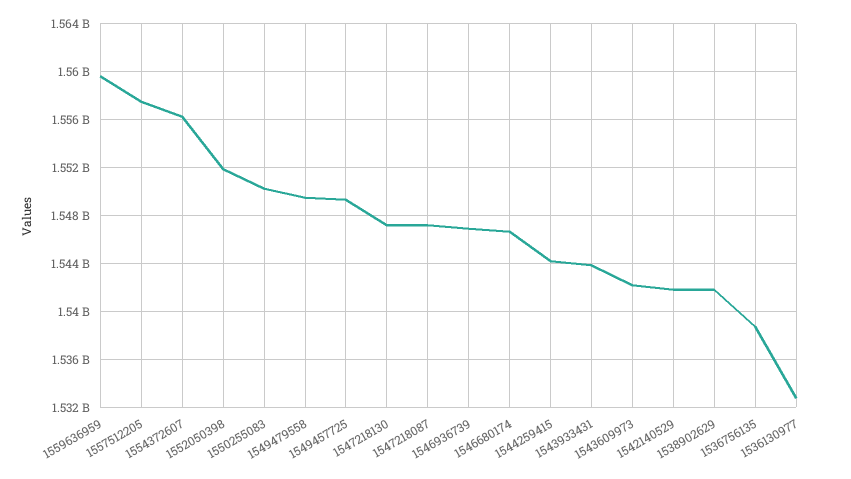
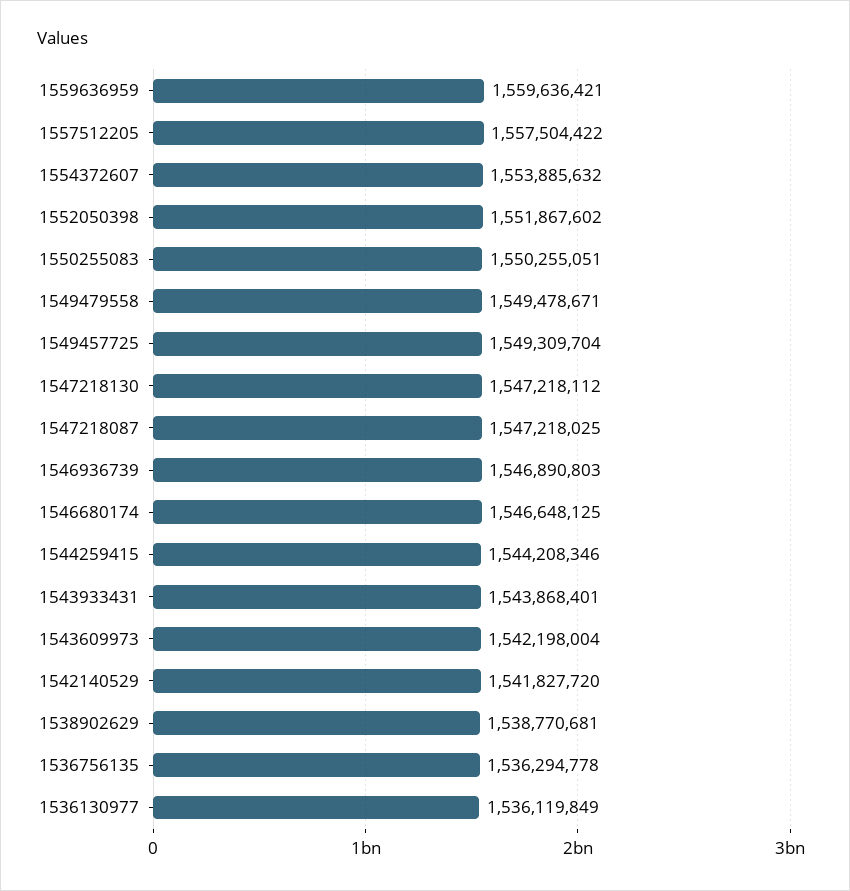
1554372607: 1556000000 -> 1553885632
1538902629: 1542000000 -> 1538770681
1536756135: 1539000000 -> 1536294778
1536130977: 1533000000 -> 1536119849

